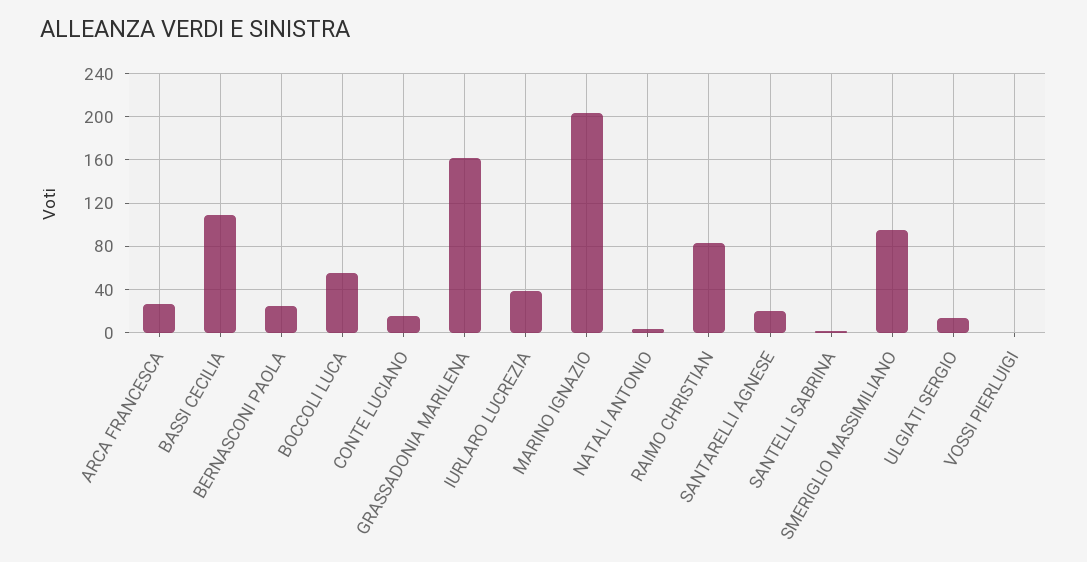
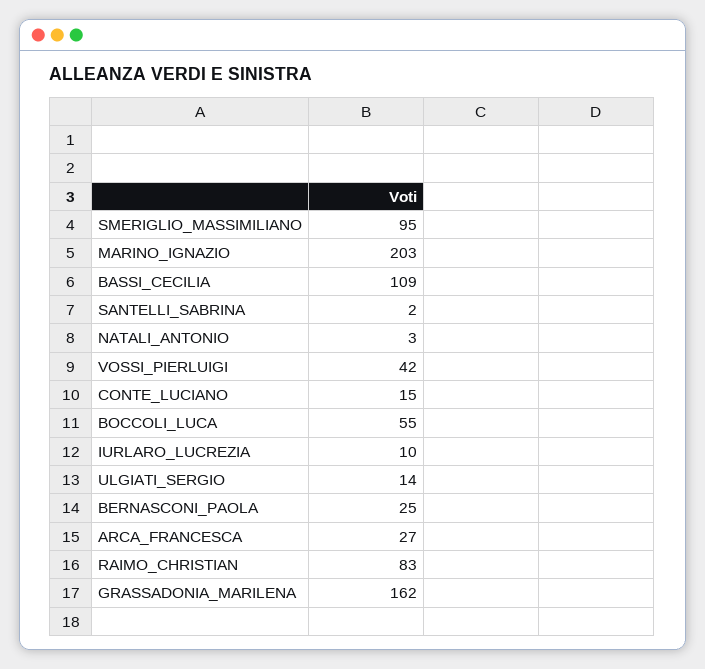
IURLARO LUCREZIA: 40 -> 10
SANTARELLI AGNESE: 20 -> none
VOSSI PIERLUIGI: 0 -> 42

